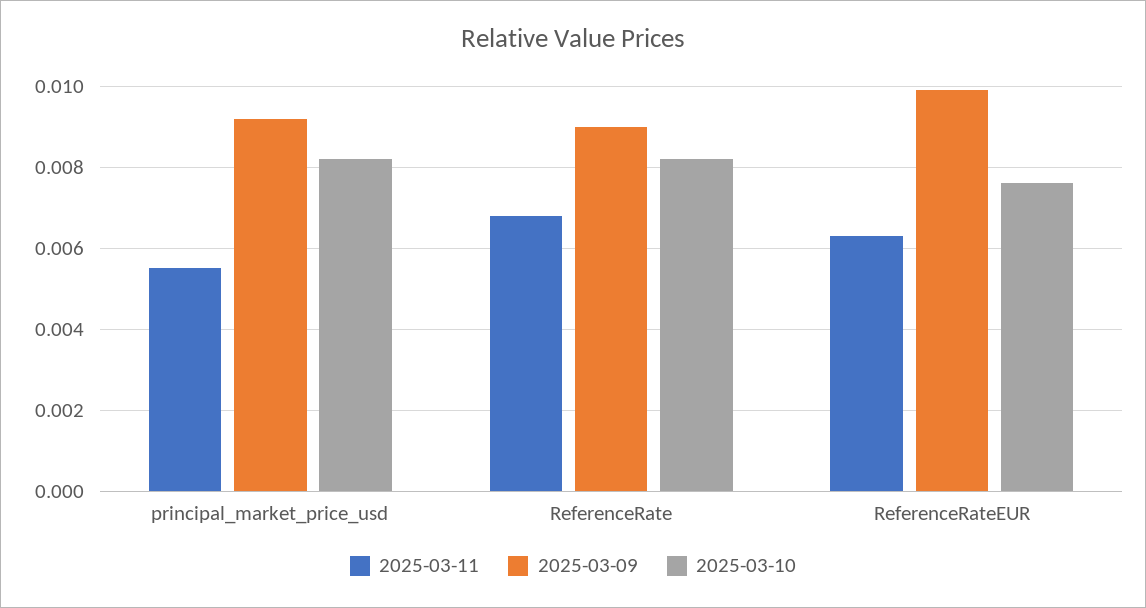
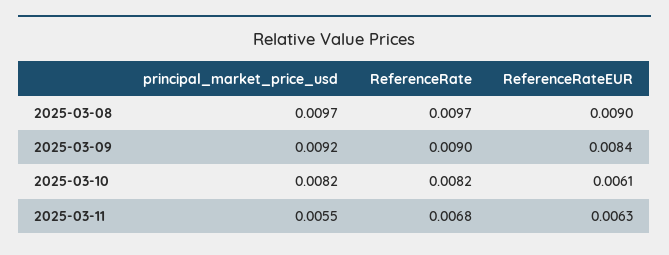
2025-03-09, ReferenceRateEUR: 0.01 -> 0.0084
2025-03-10, ReferenceRateEUR: 0.0075 -> 0.0061
2025-03-08, principal_market_price_usd: none -> 0.0097
2025-03-08, ReferenceRate: none -> 0.0097
2025-03-08, ReferenceRateEUR: none -> 0.009

